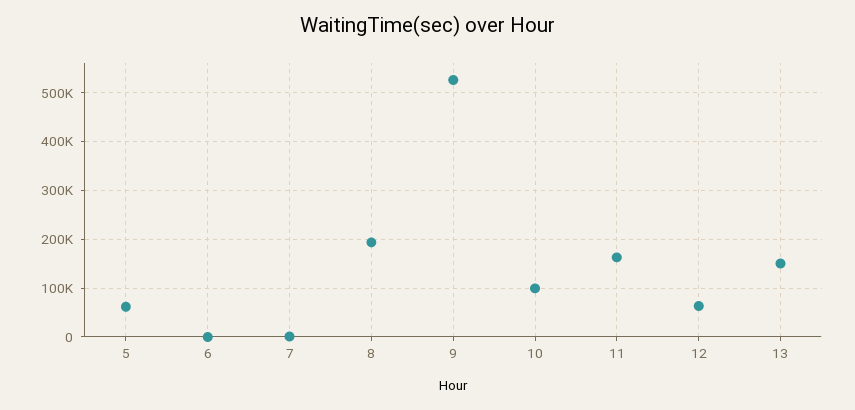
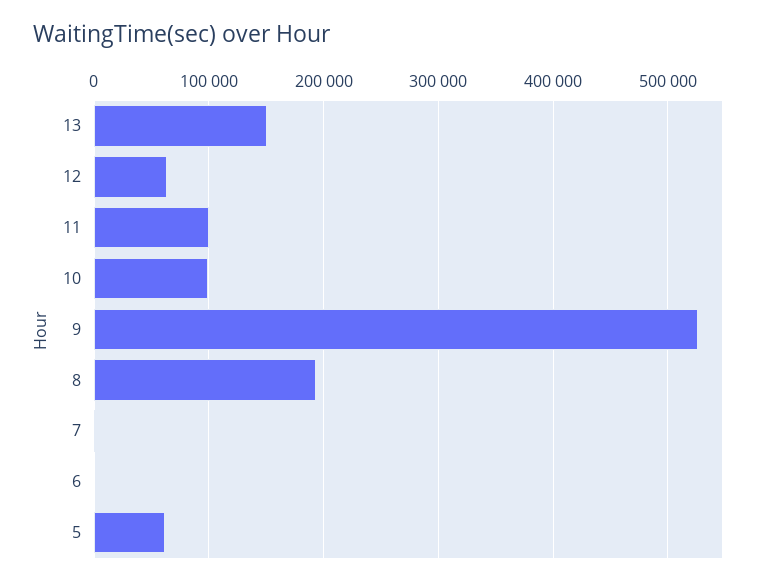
11: 160000 -> 100000

